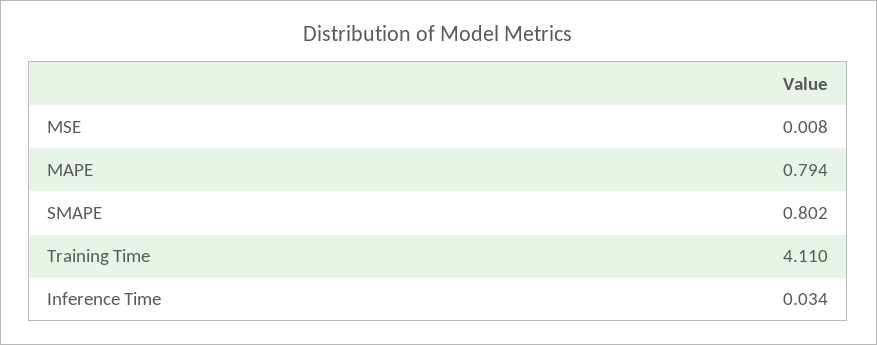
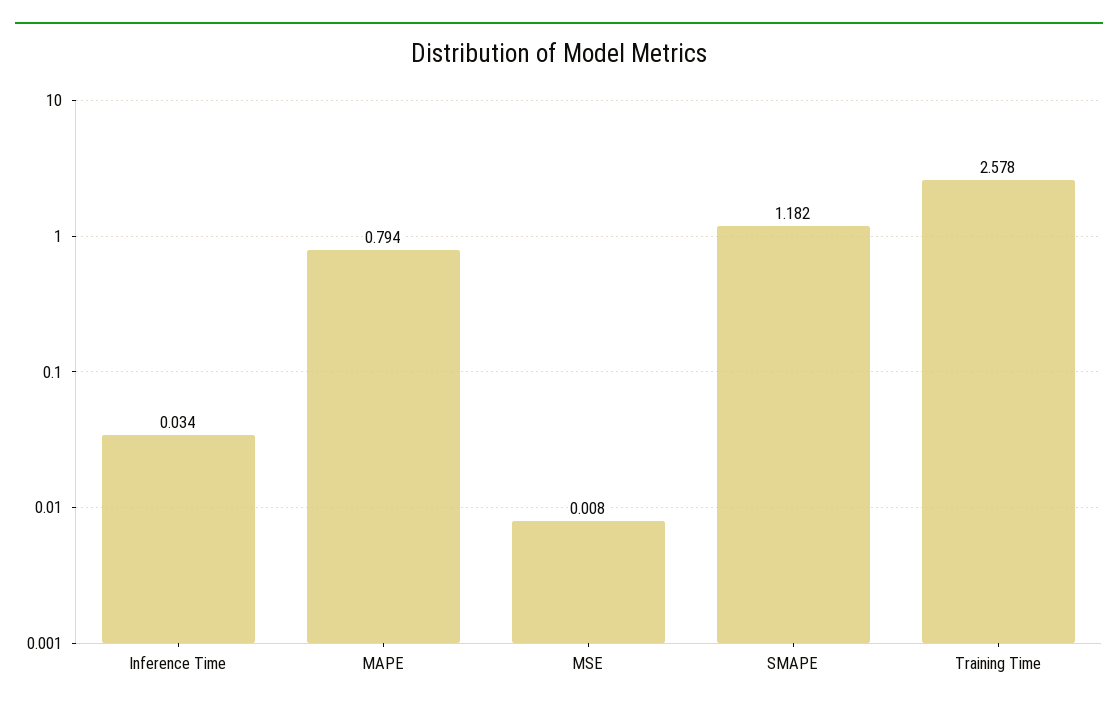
SMAPE: 0.802 -> 1.182
Training Time: 4.11 -> 2.578

